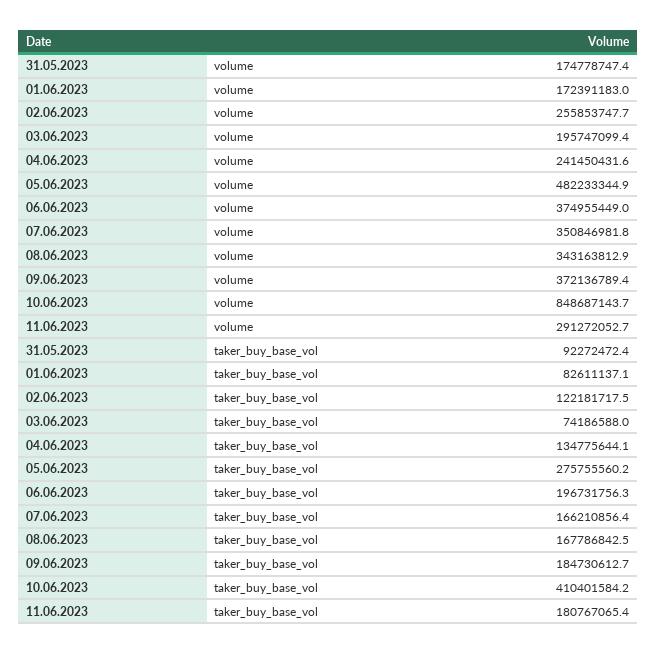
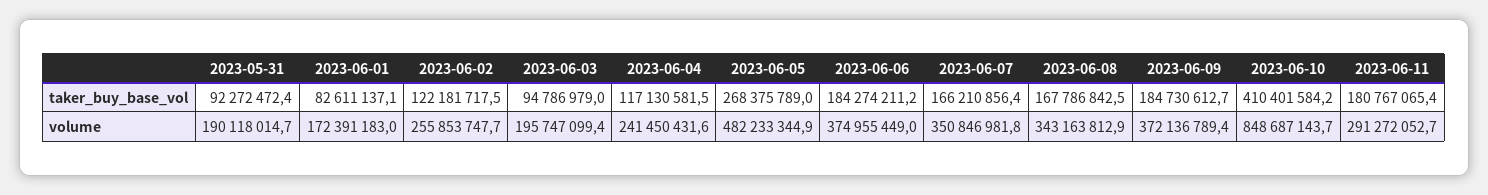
31.05.2023, volume: 174778747.4 -> 190118014.7
03.06.2023, taker_buy_base_vol: 74186588 -> 94786979
04.06.2023, taker_buy_base_vol: 134775644.1 -> 117130581.5
05.06.2023, taker_buy_base_vol: 275755560.2 -> 268375789
06.06.2023, taker_buy_base_vol: 196731756.3 -> 184274211.2

